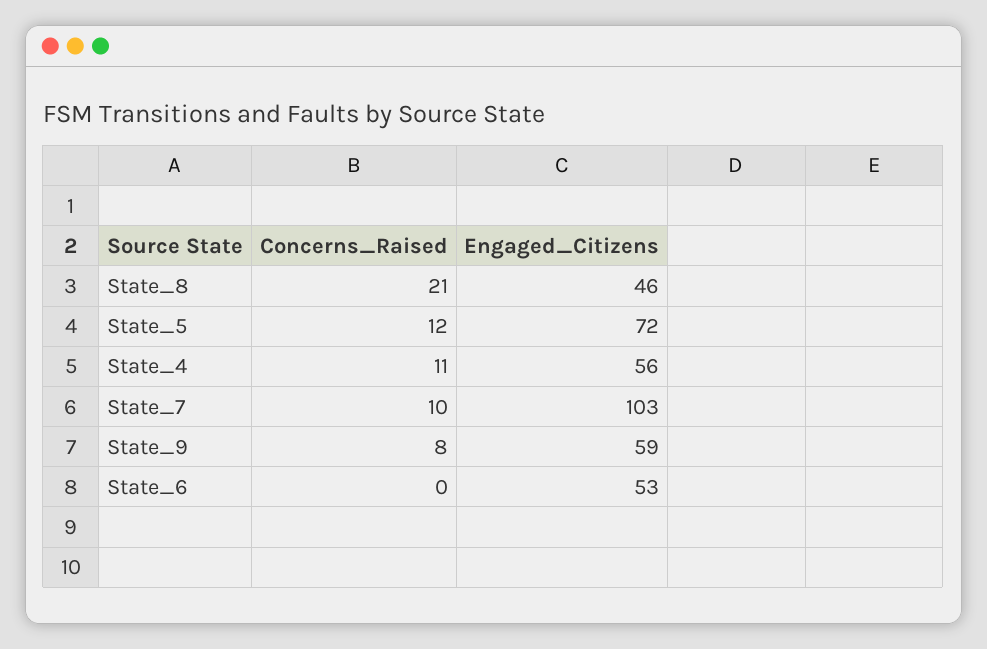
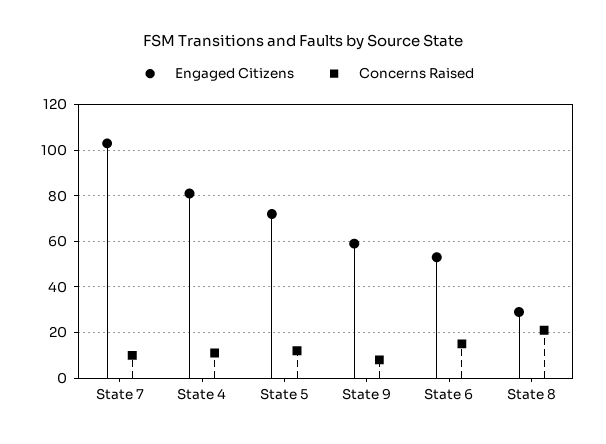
Engaged_Citizens, State_8: 46 -> 30
Engaged_Citizens, State_4: 56 -> 80
Concerns_Raised, State_6: 0 -> 15

